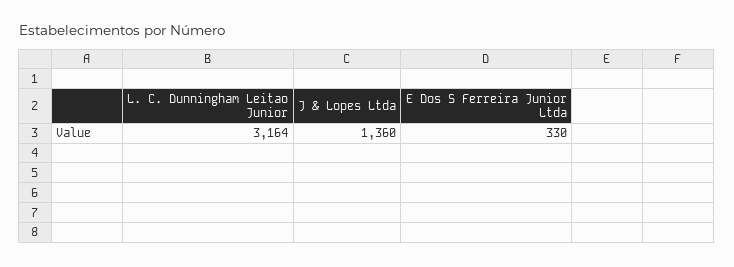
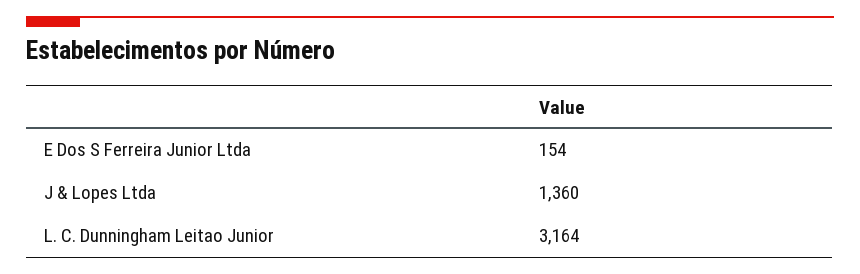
E Dos S Ferreira Junior Ltda: 330 -> 154

